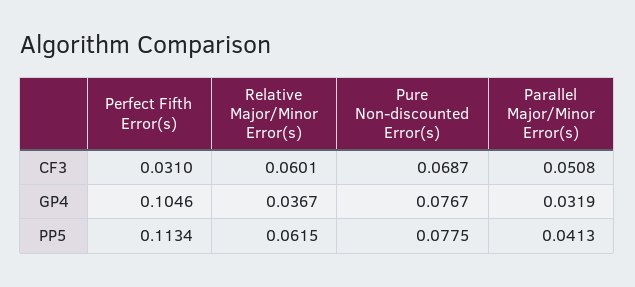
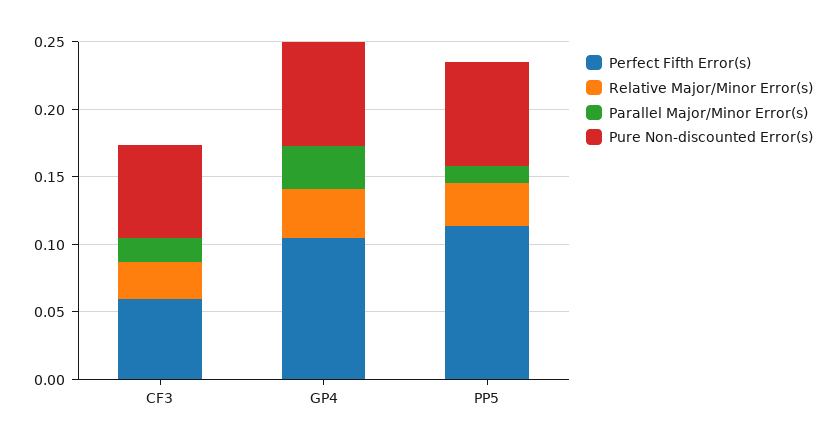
Perfect Fifth Error(s), CF3: 0.031 -> 0.06
Relative Major/Minor Error(s), CF3: 0.0601 -> 0.03
Parallel Major/Minor Error(s), CF3: 0.0508 -> 0.02
Relative Major/Minor Error(s), PP5: 0.0615 -> 0.03
Parallel Major/Minor Error(s), PP5: 0.0413 -> 0.01

